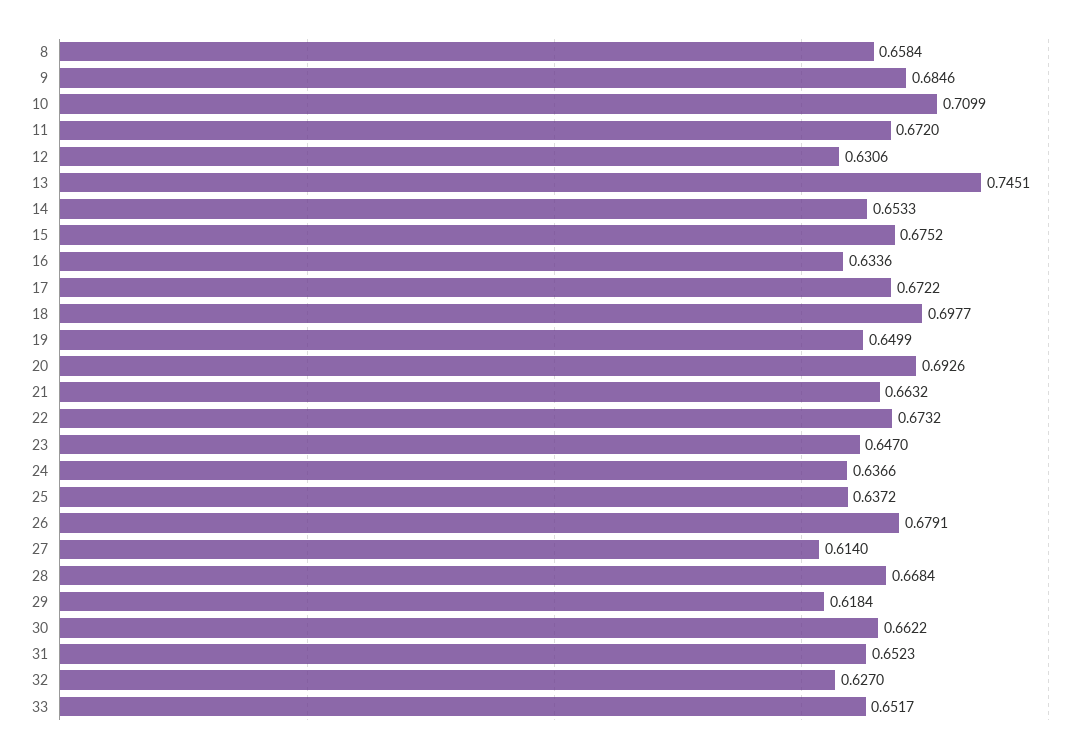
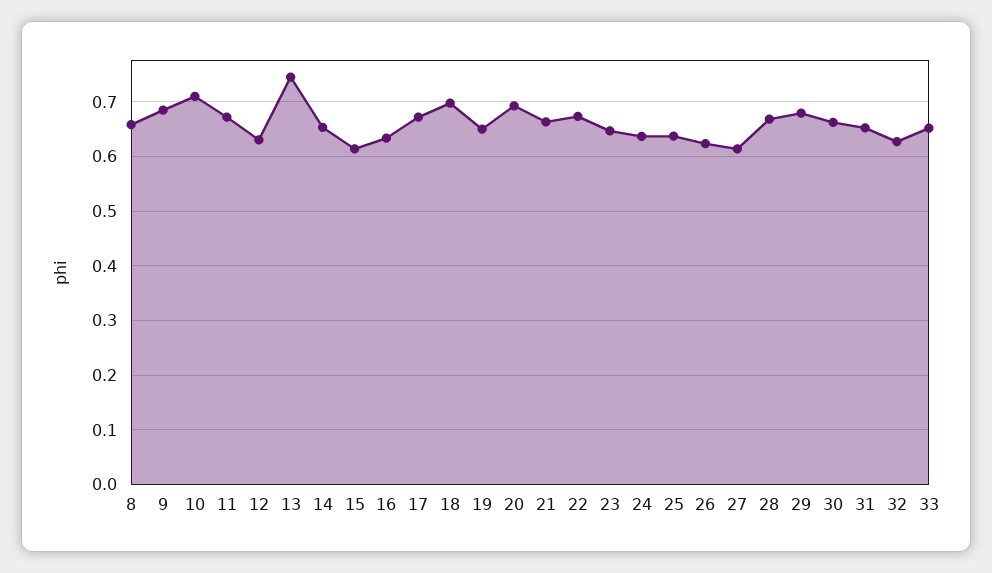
15: 0.6752 -> 0.62
26: 0.6791 -> 0.62
29: 0.6184 -> 0.68

